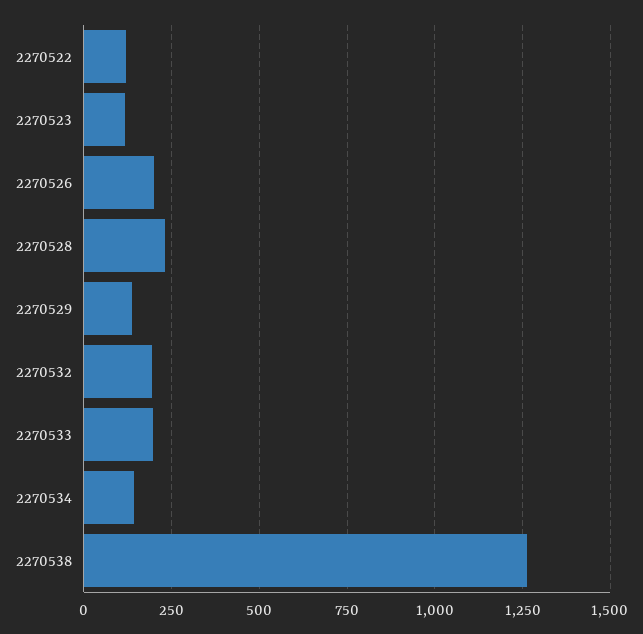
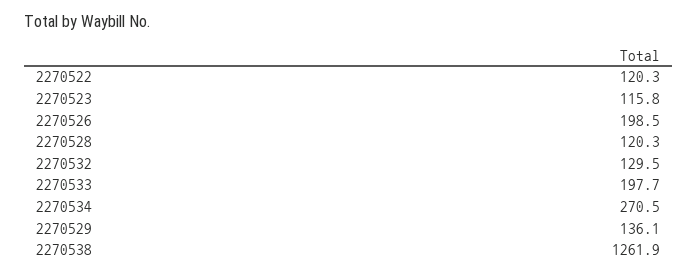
2270528: 225 -> 120.3
2270532: 200 -> 129.5
2270534: 150 -> 270.5

